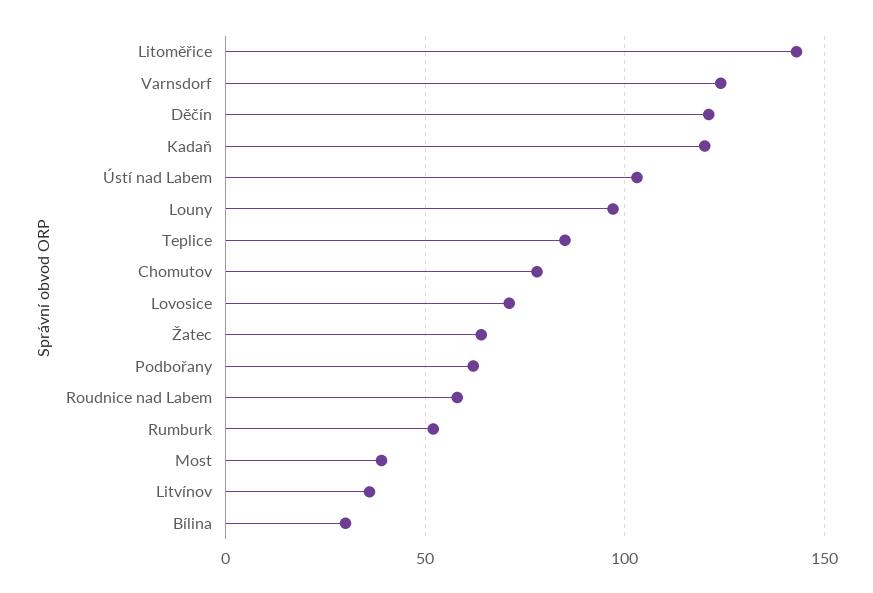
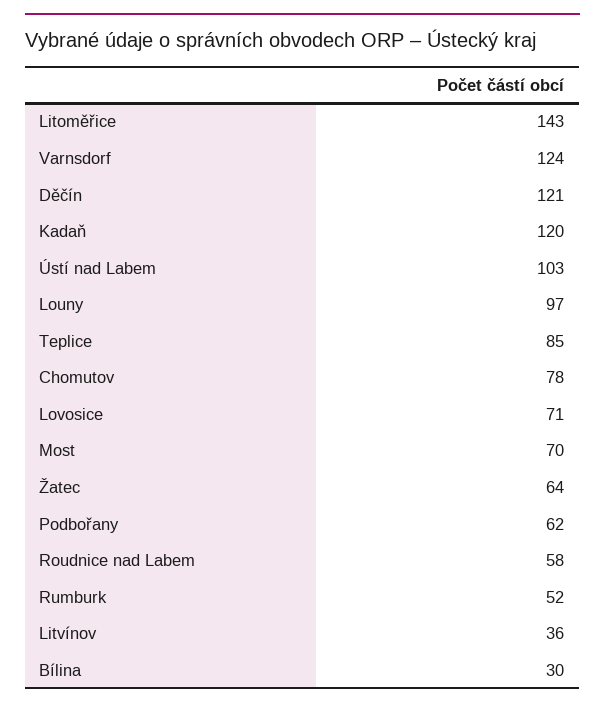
Most: 40 -> 70

